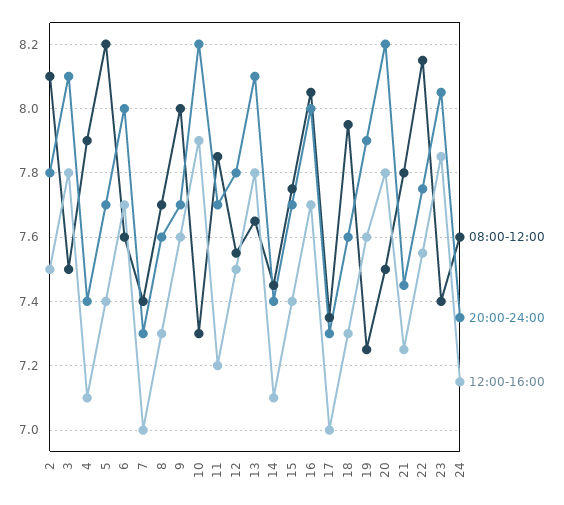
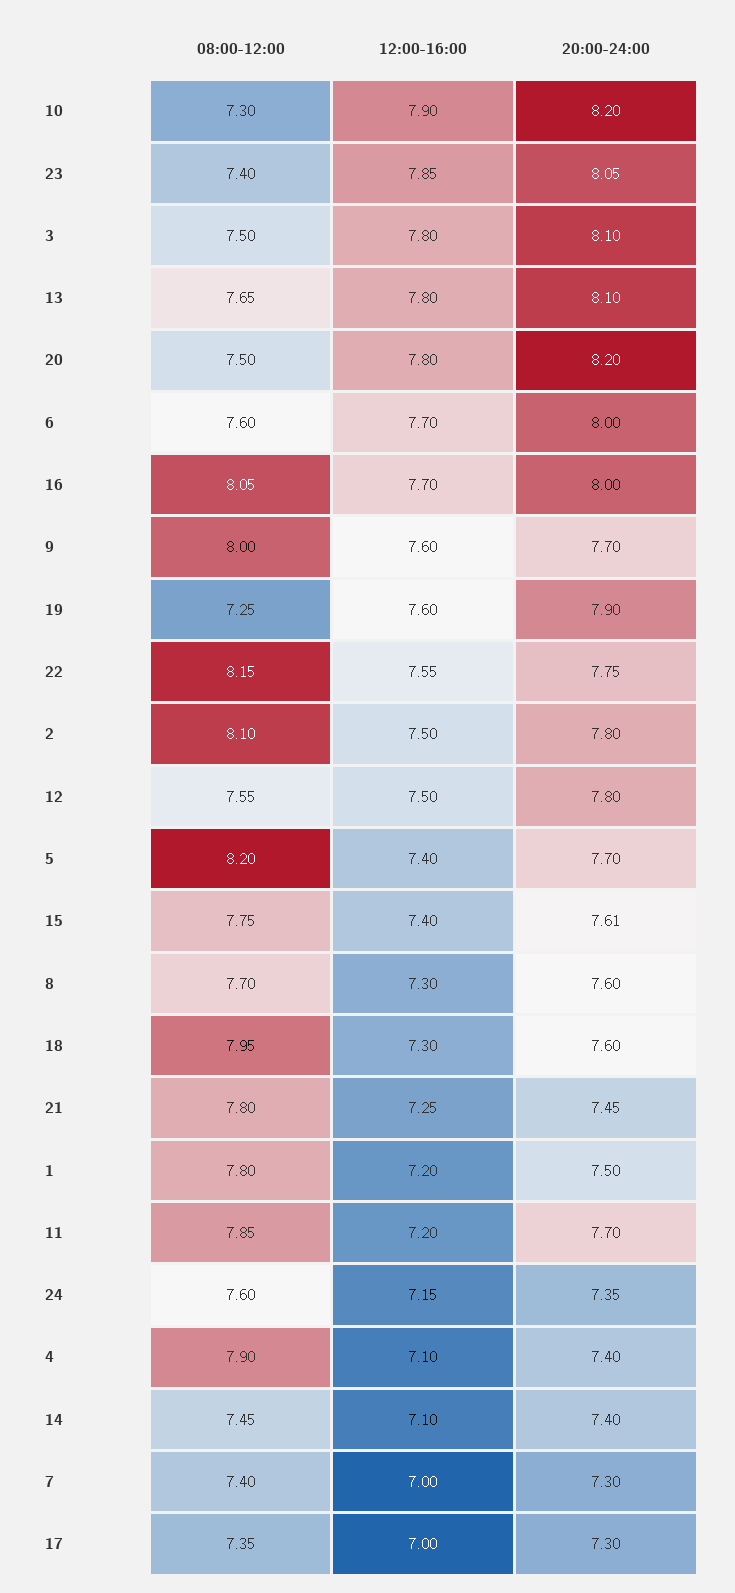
20:00-24:00, 15: 7.7 -> 7.61
08:00-12:00, 1: none -> 7.8
12:00-16:00, 1: none -> 7.2
20:00-24:00, 1: none -> 7.5

